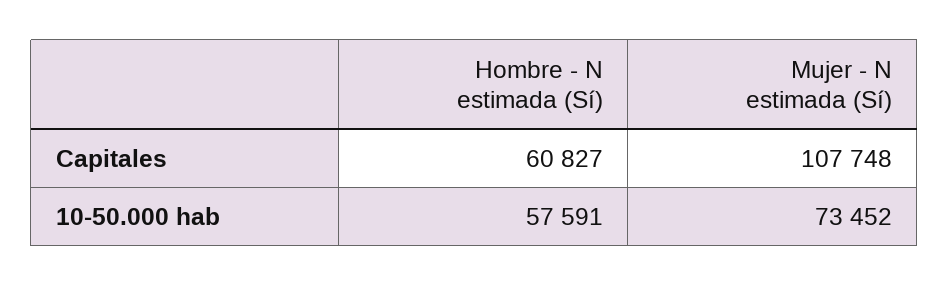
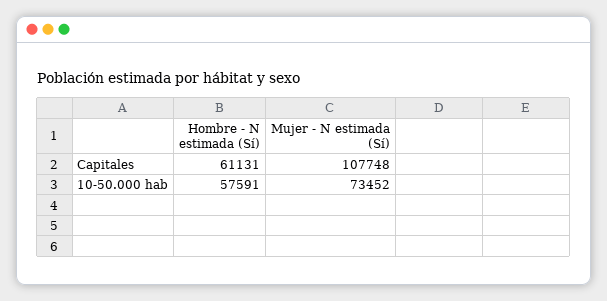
Hombre - N estimada (Sí), Capitales: 60827 -> 61131

